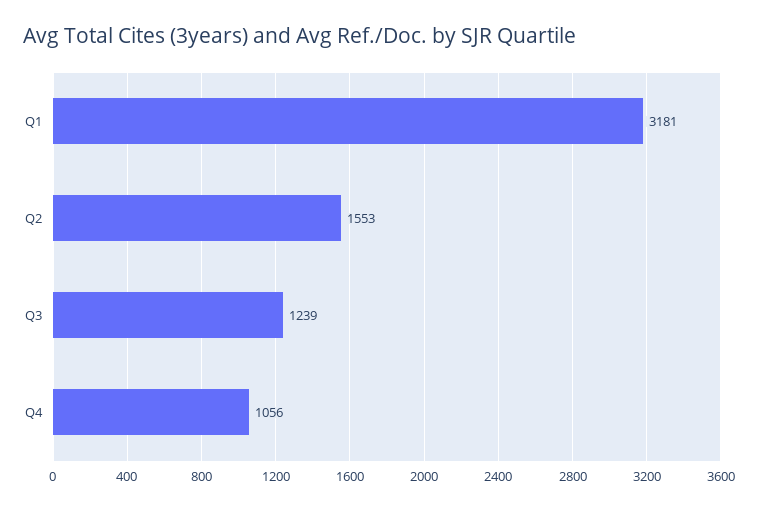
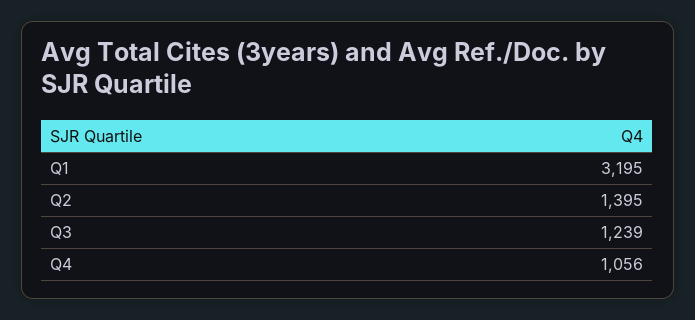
Q1: 3181 -> 3195
Q2: 1553 -> 1395

